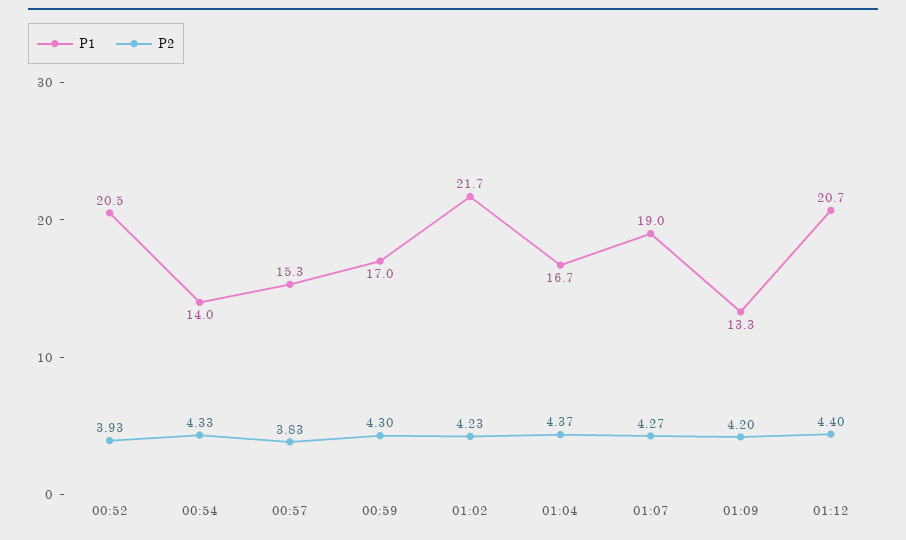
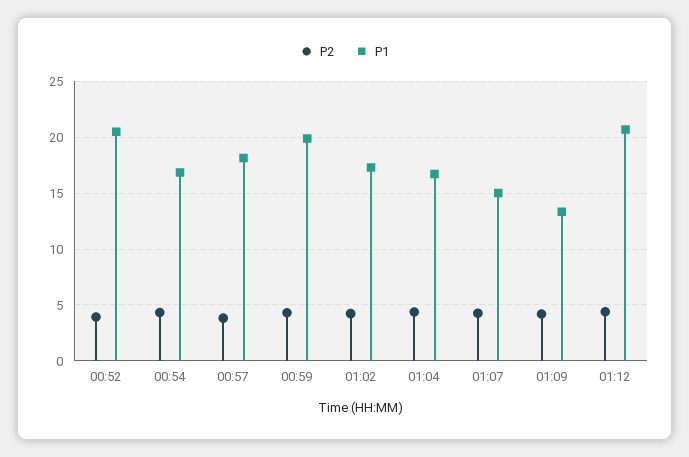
P1, 00:54: 14 -> 17
P1, 00:57: 15.3 -> 18
P1, 00:59: 17 -> 20
P1, 01:02: 21.7 -> 17
P1, 01:07: 19 -> 15

